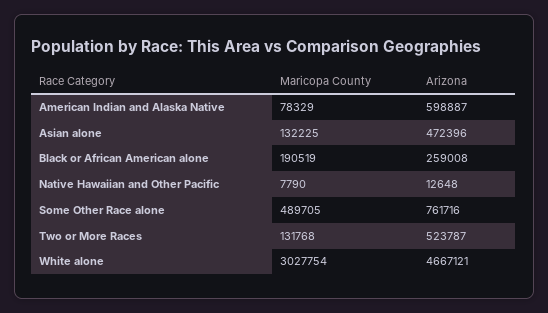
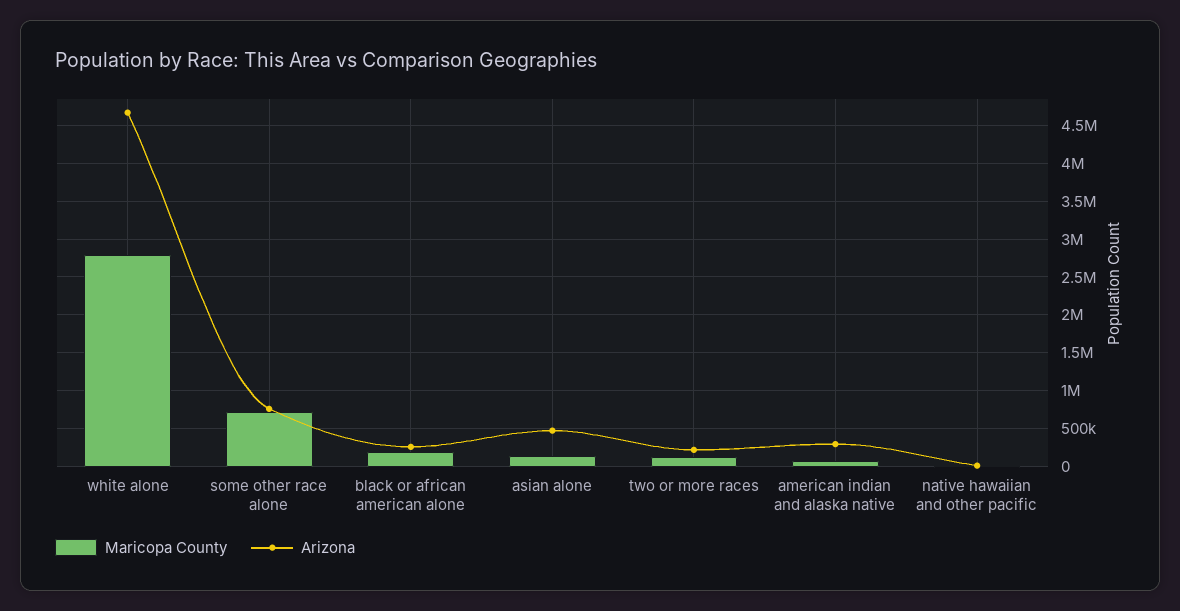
Arizona, American Indian and Alaska Native: 598887 -> 300000
Maricopa County, Some Other Race alone: 489705 -> 700000
Arizona, Two or More Races: 523787 -> 200000
Maricopa County, White alone: 3027754 -> 2800000

